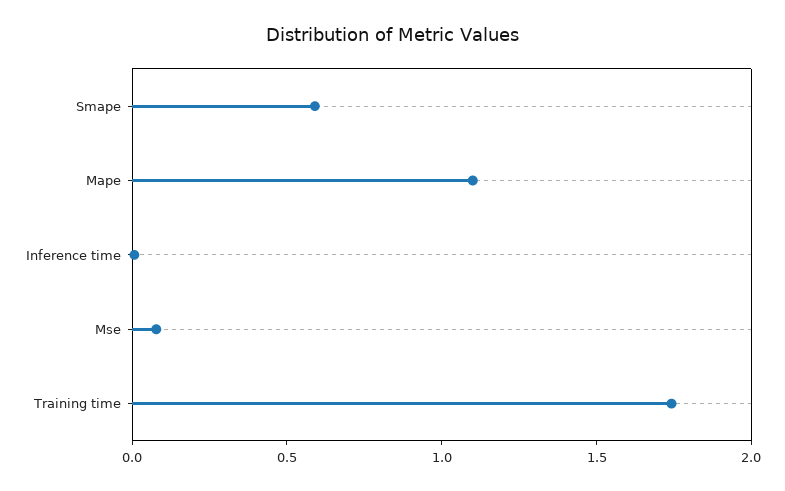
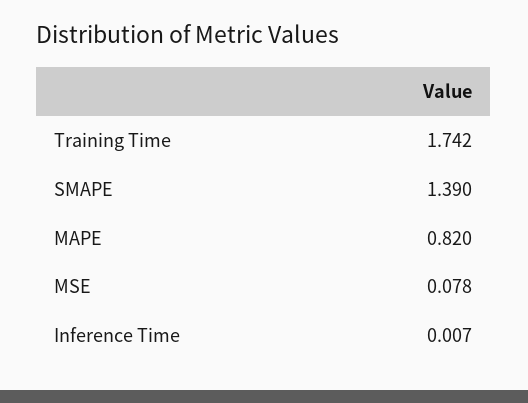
Smape: 0.6 -> 1.39
Mape: 1.1 -> 0.82

